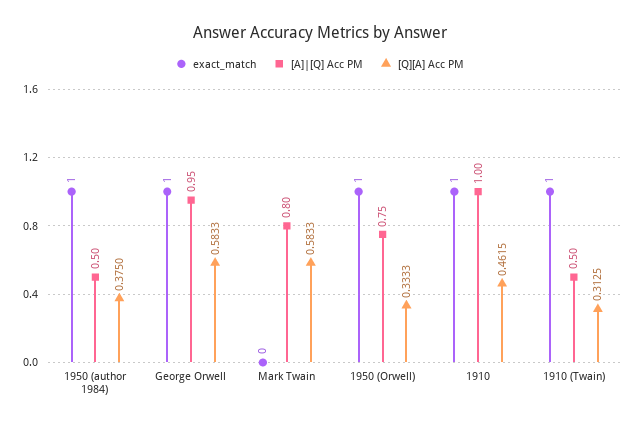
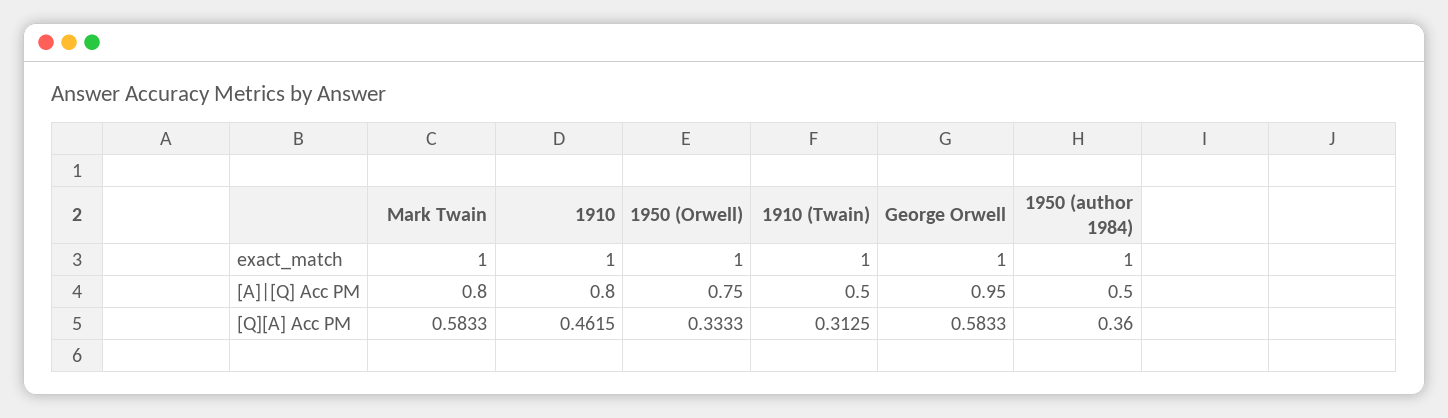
[Q][A] Acc PM, 1950 (author 1984): 0.375 -> 0.36
exact_match, Mark Twain: 0 -> 1
[A]|[Q] Acc PM, 1910: 1 -> 0.8

